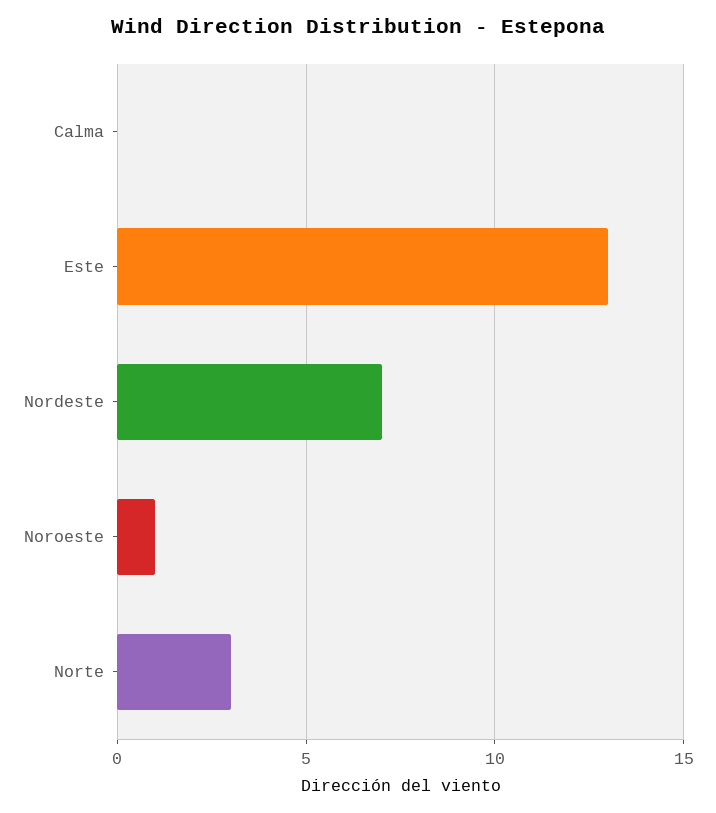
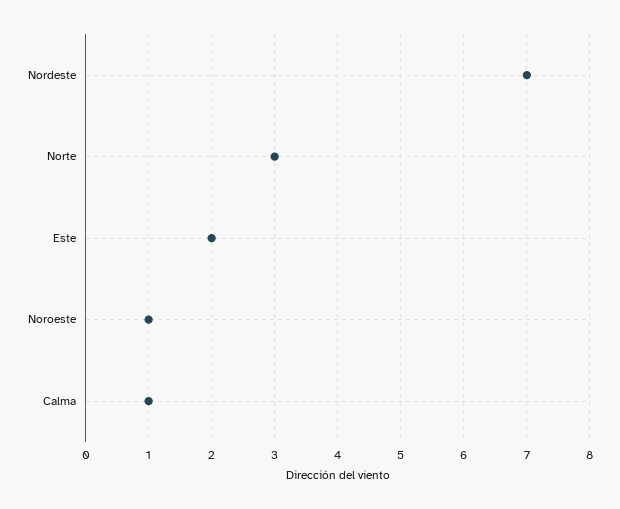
Calma: 0 -> 1
Este: 13 -> 2

